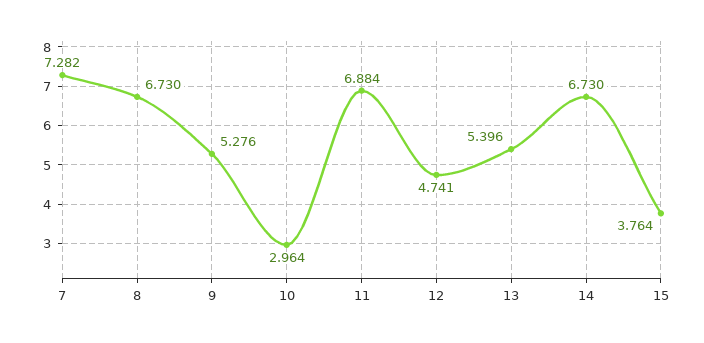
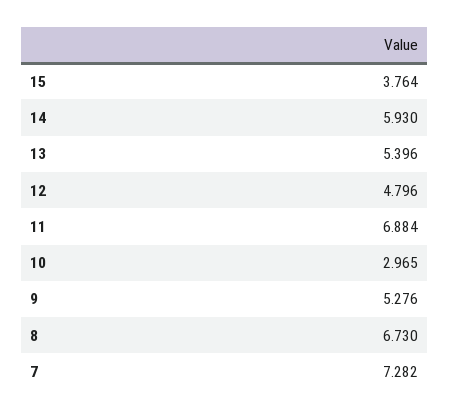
10: 2.964 -> 2.965
12: 4.741 -> 4.796
14: 6.73 -> 5.93

